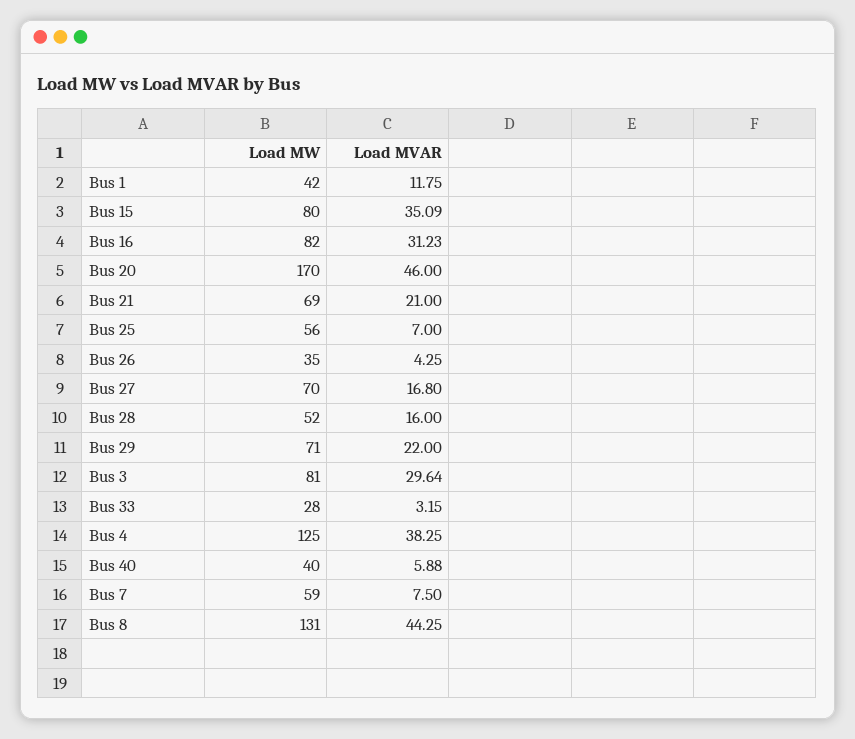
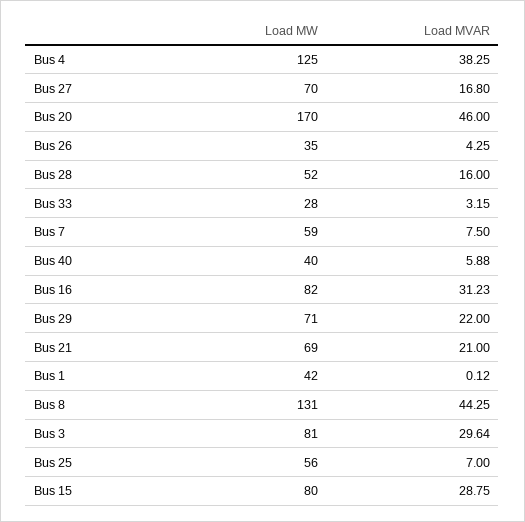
Load MVAR, Bus 1: 11.75 -> 0.12
Load MVAR, Bus 15: 35.09 -> 28.75

